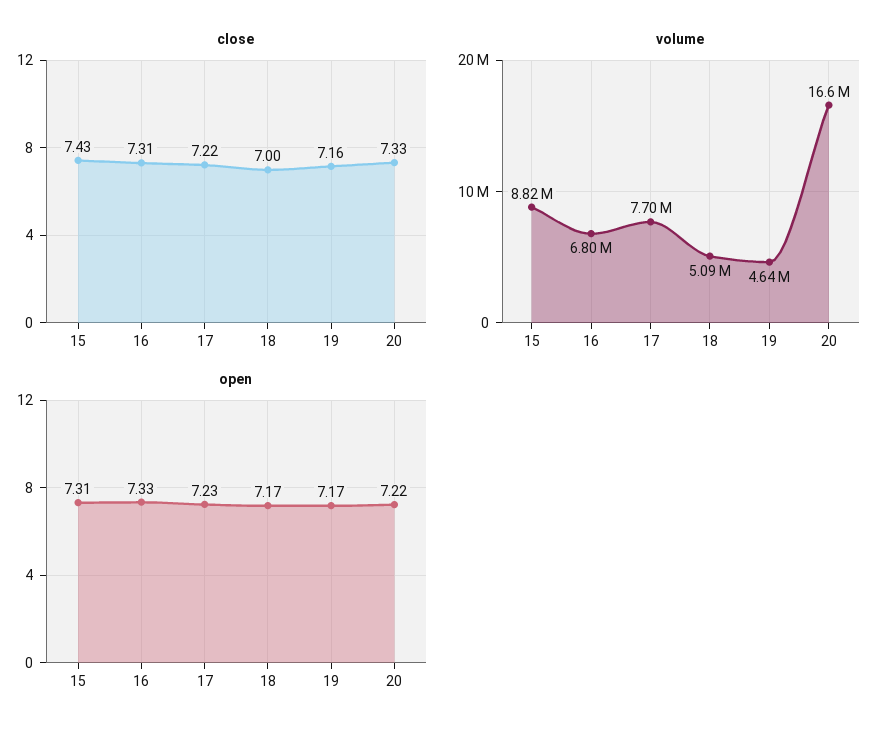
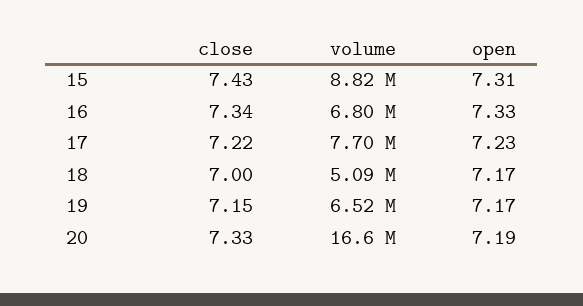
close, 16: 7.31 -> 7.34
close, 19: 7.16 -> 7.15
volume, 19: 4640000 -> 6520000
open, 20: 7.22 -> 7.19

